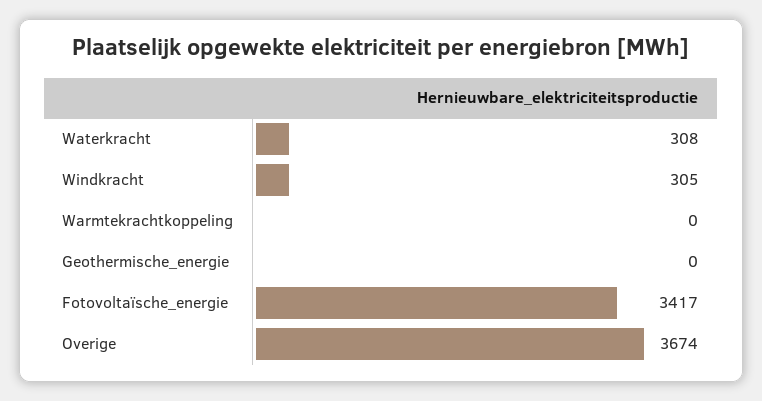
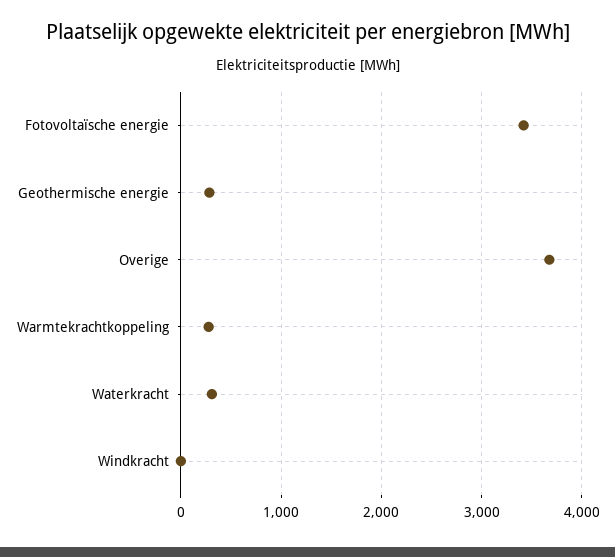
Windkracht: 305 -> 0
Warmtekrachtkoppeling: 0 -> 300
Geothermische_energie: 0 -> 300

